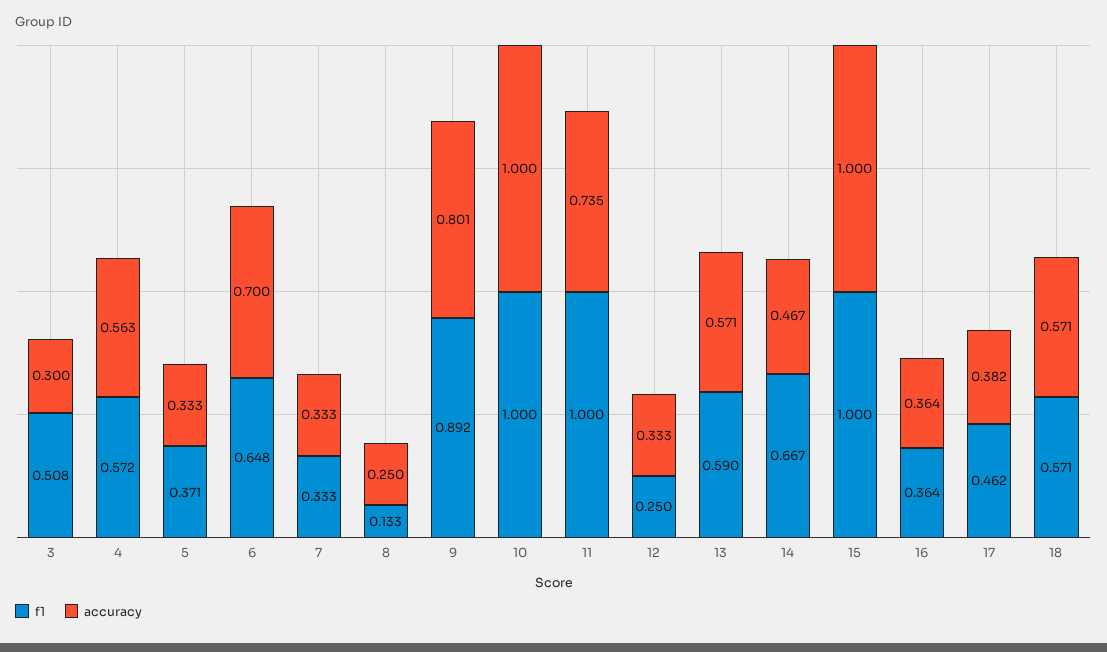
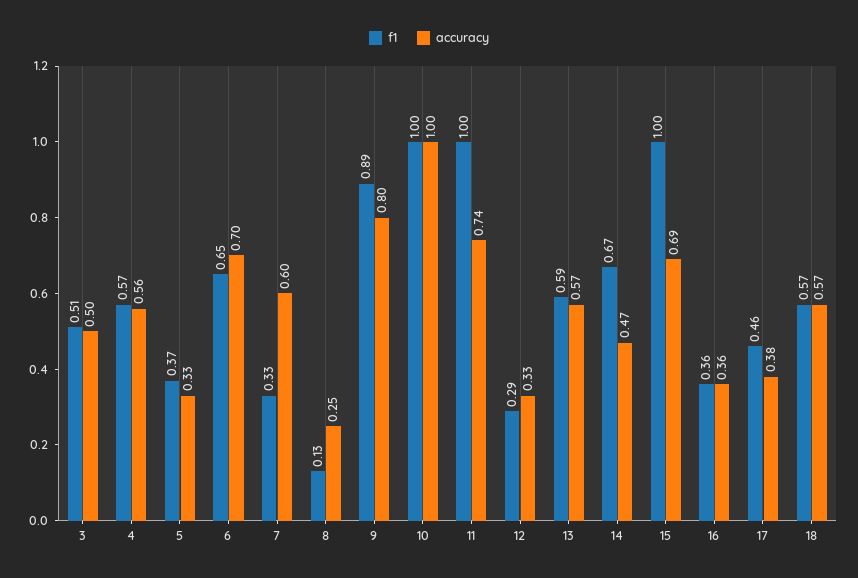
accuracy, 3: 0.3 -> 0.5
accuracy, 7: 0.333 -> 0.6
f1, 12: 0.25 -> 0.29
accuracy, 15: 1 -> 0.69

